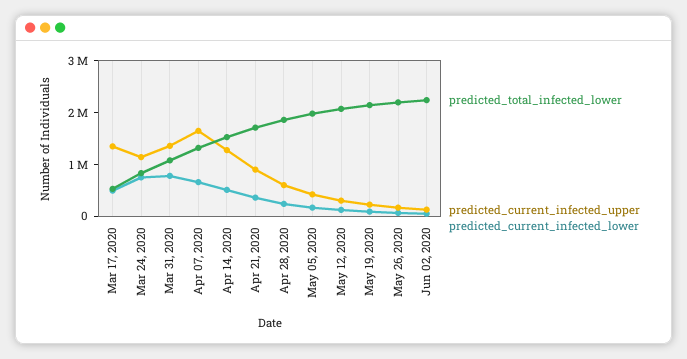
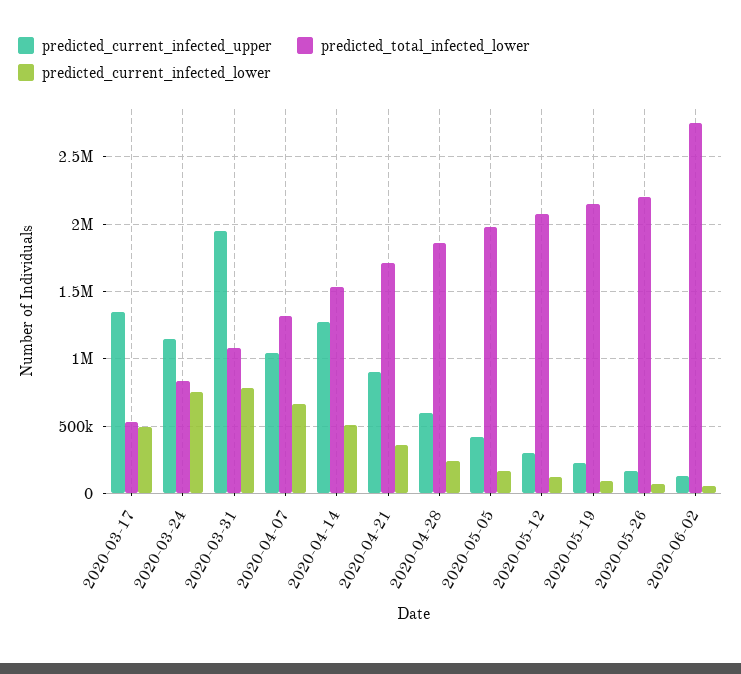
predicted_current_infected_upper, Mar 31, 2020: 1400000 -> 1950000
predicted_current_infected_upper, Apr 07, 2020: 1600000 -> 1050000
predicted_total_infected_lower, Jun 02, 2020: 2200000 -> 2750000

